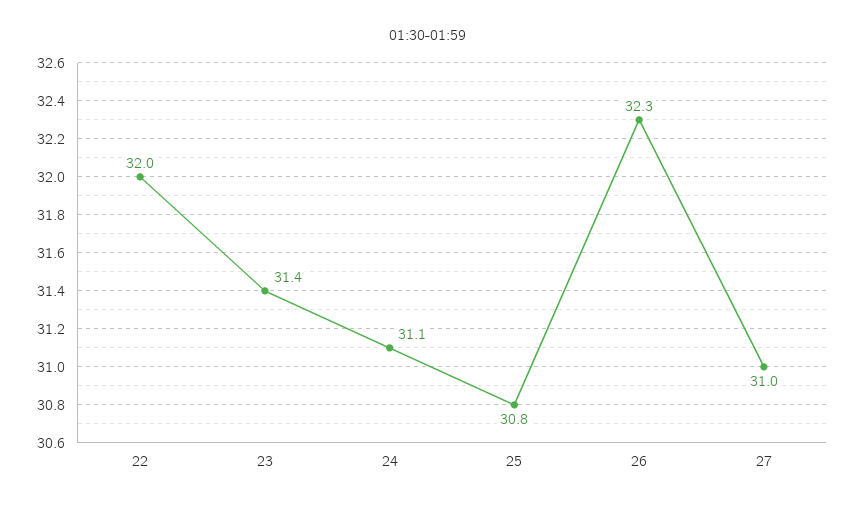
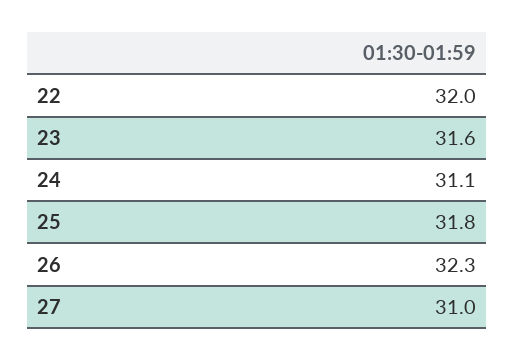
23: 31.4 -> 31.6
25: 30.8 -> 31.8

